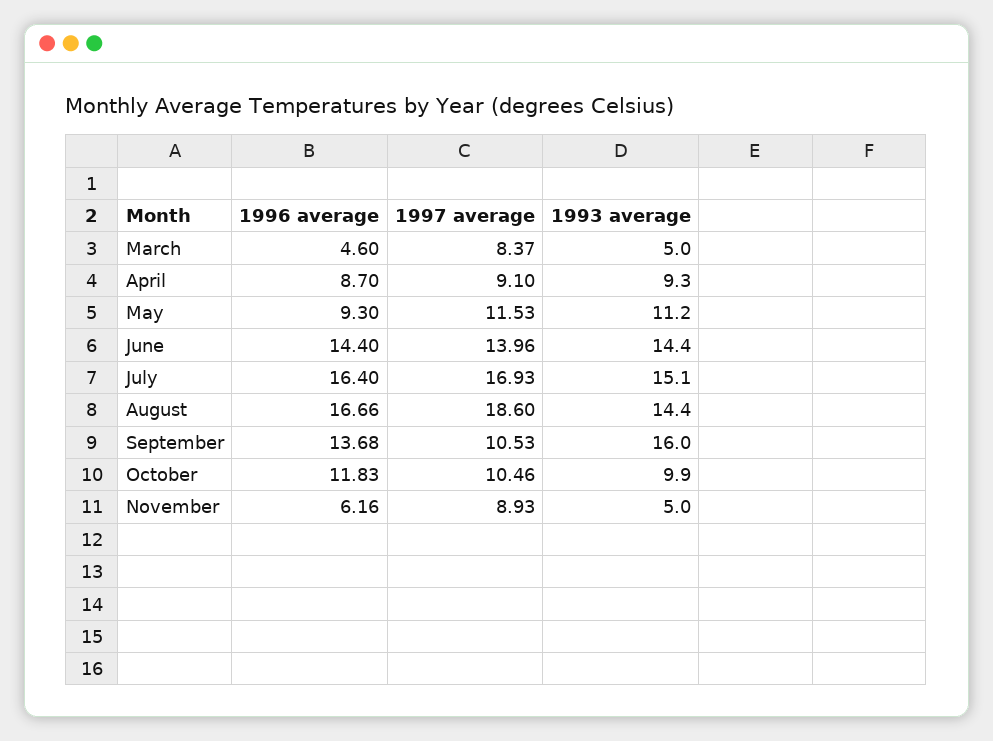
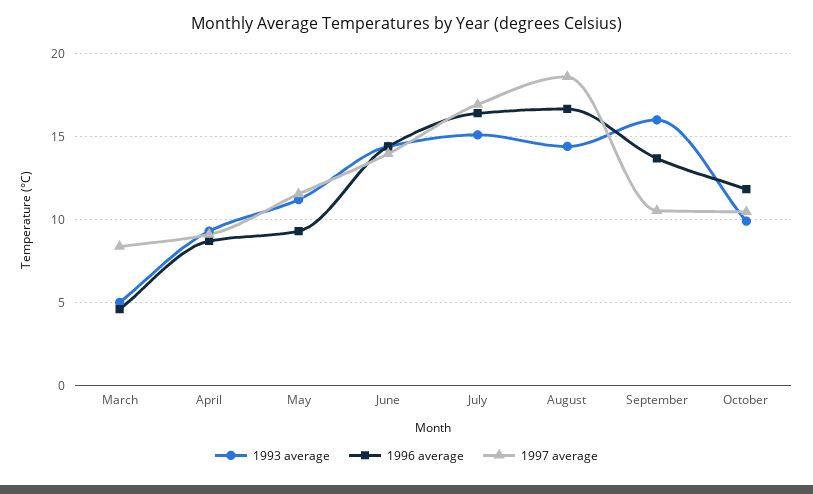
1996 average, November: 6.16 -> none
1997 average, November: 8.93 -> none
1993 average, November: 5 -> none

